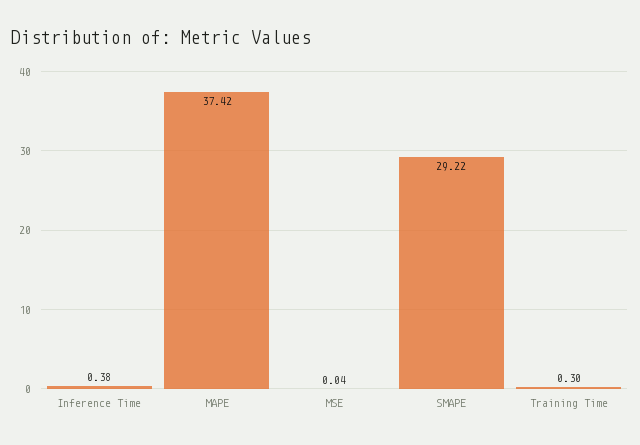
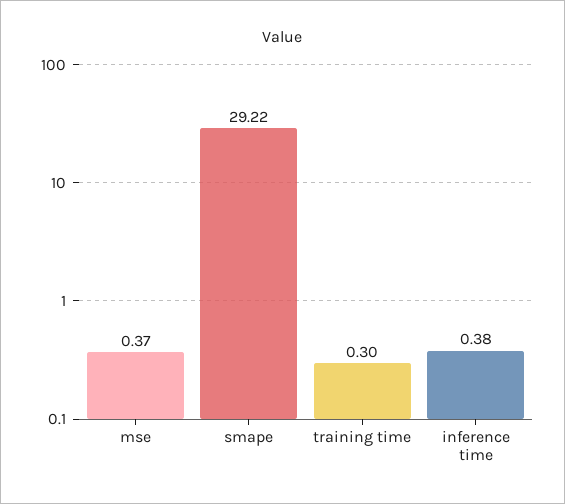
MAPE: 37.42 -> none
MSE: 0.04 -> 0.37

